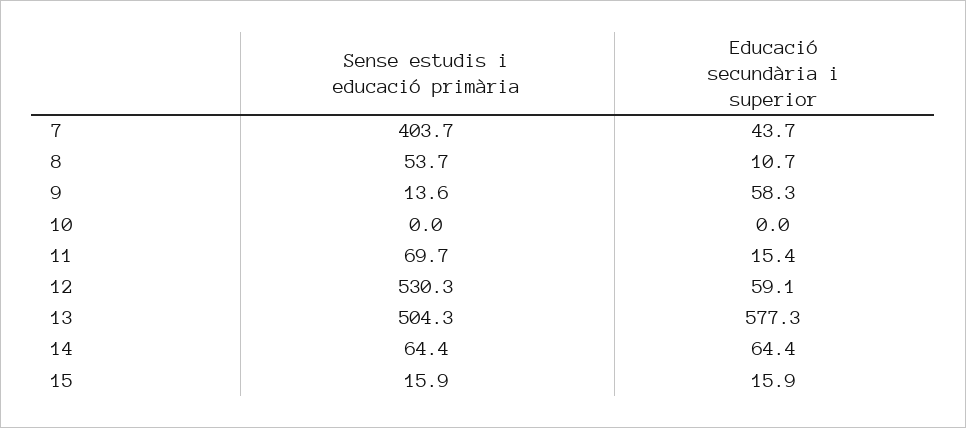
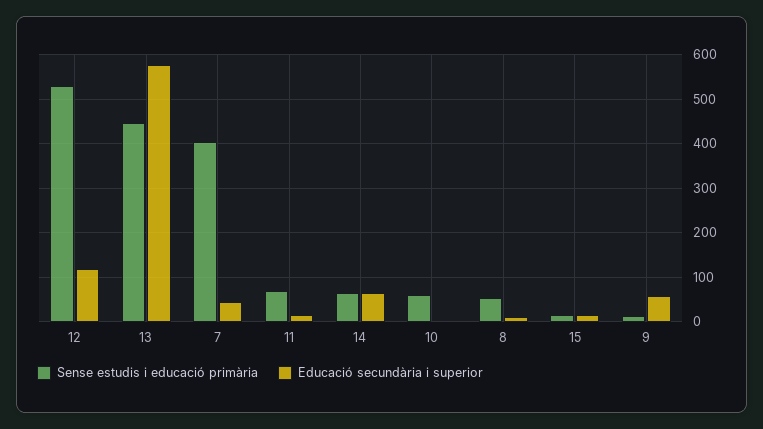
Sense estudis i educació primària, 10: 0 -> 60
Educació secundària i superior, 12: 59.1 -> 120
Sense estudis i educació primària, 13: 504.3 -> 440

